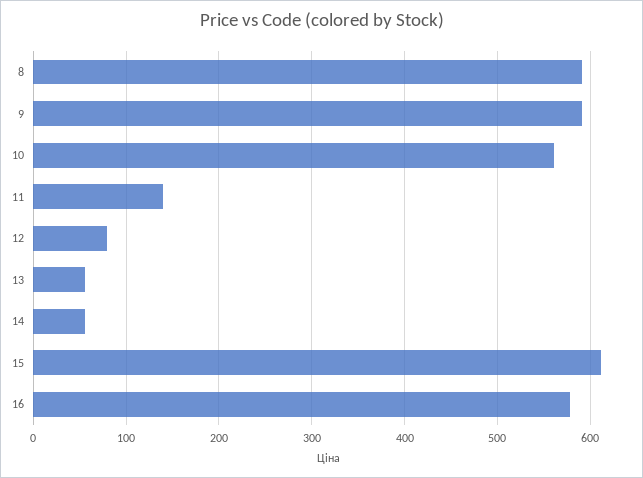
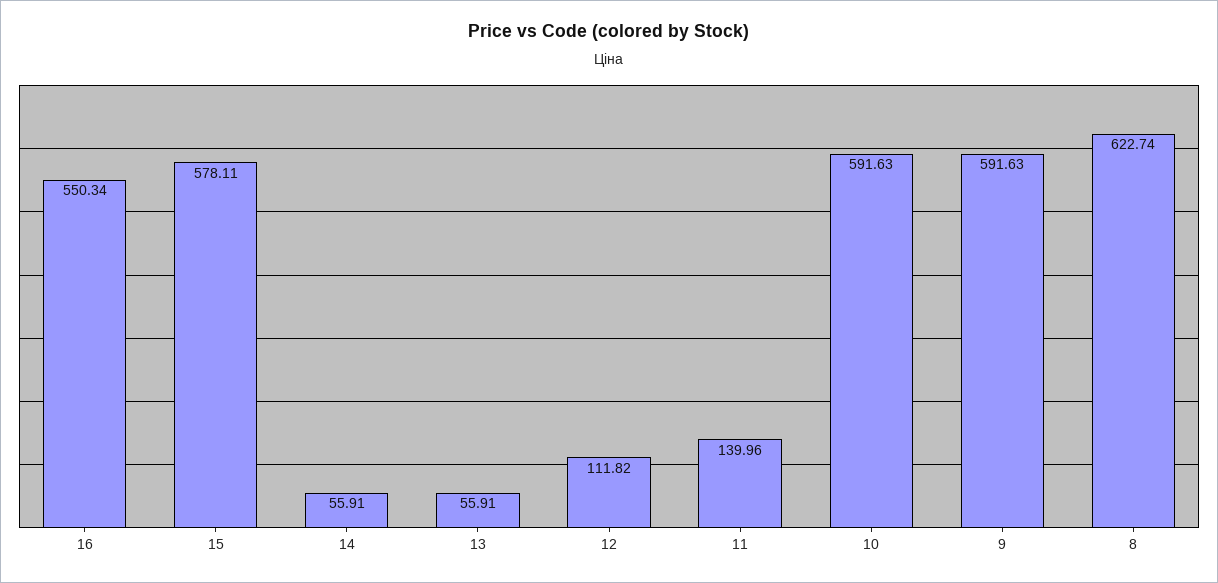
8: 590 -> 622.74
10: 560 -> 591.63
12: 80 -> 111.82
15: 610 -> 578.11
16: 580 -> 550.34

